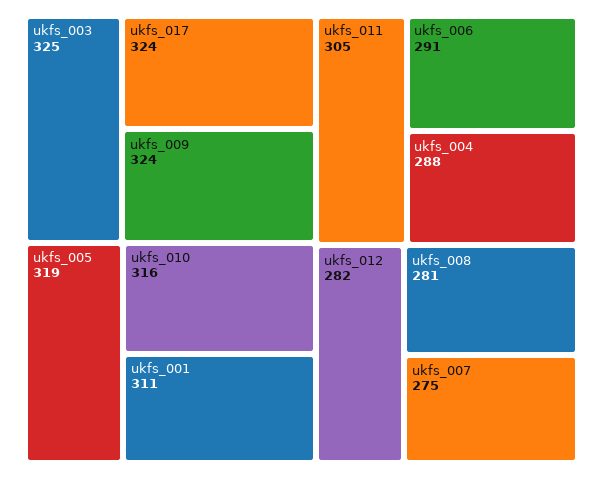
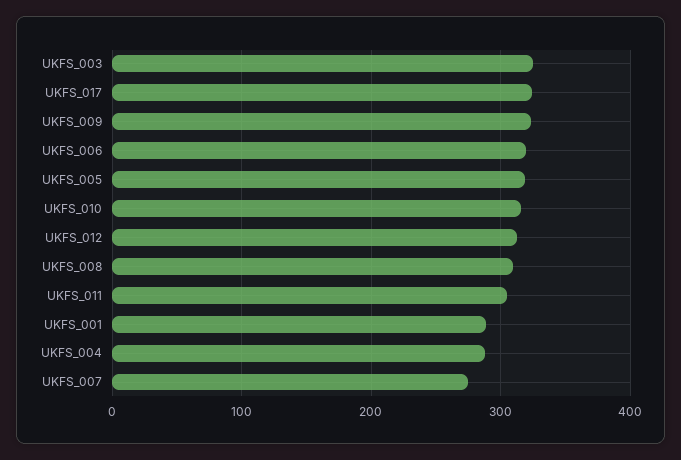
ukfs_001: 311 -> 290
ukfs_006: 291 -> 320
ukfs_012: 282 -> 310
ukfs_008: 281 -> 310

